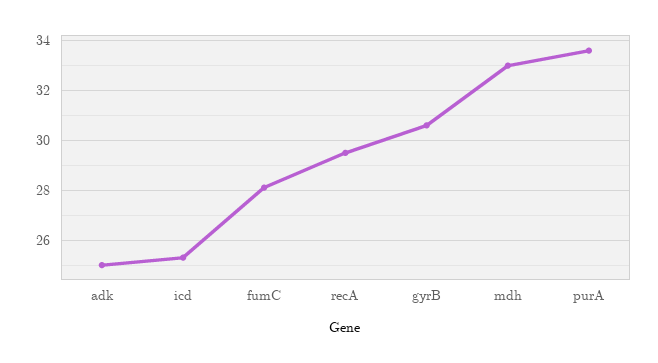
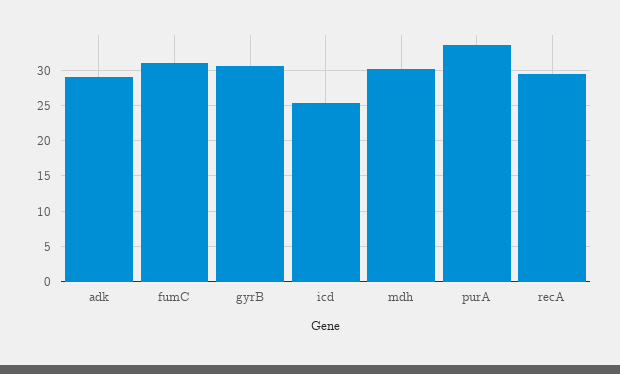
adk: 25 -> 29
fumC: 28 -> 31
mdh: 33 -> 30

